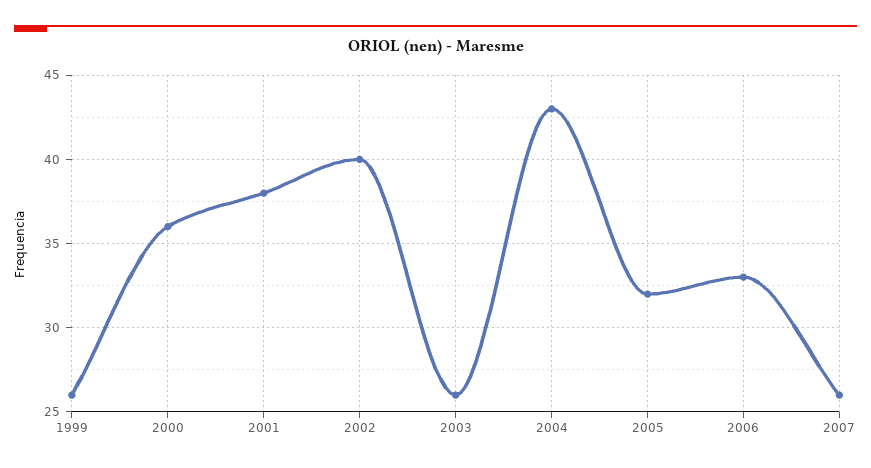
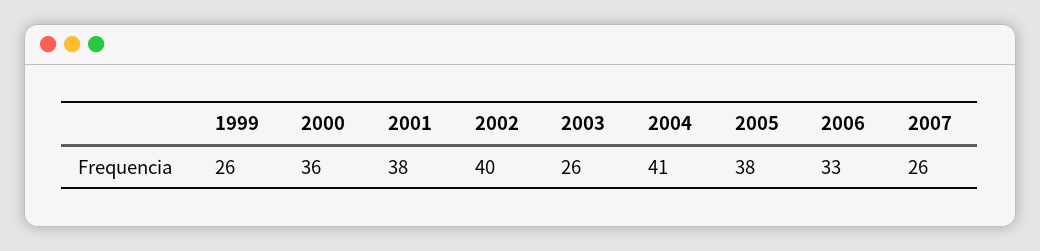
2004: 43 -> 41
2005: 32 -> 38

